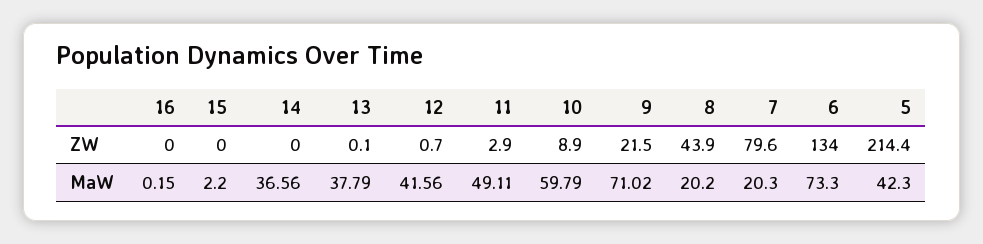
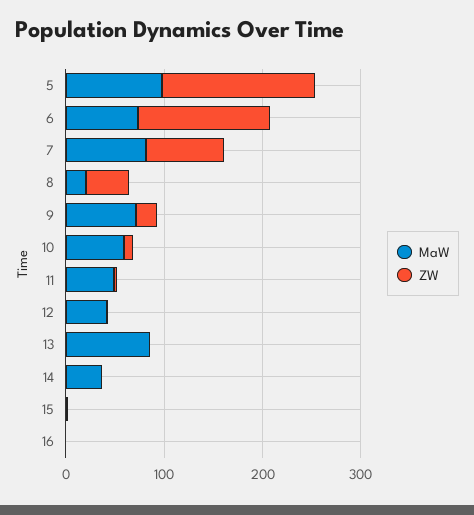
ZW, 5: 214.4 -> 160
MaW, 13: 37.79 -> 80
MaW, 7: 20.3 -> 80
MaW, 5: 42.3 -> 100

